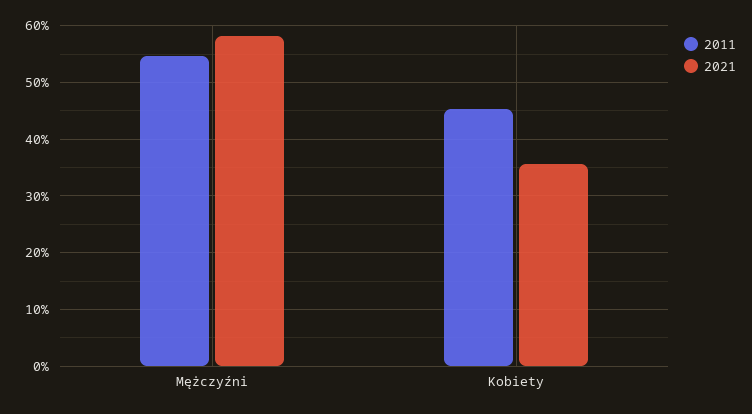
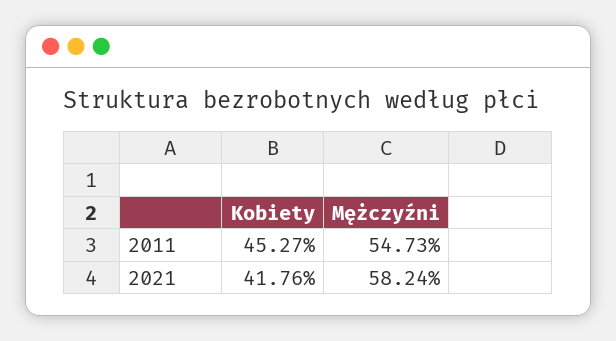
2021, Kobiety: 36 -> 41.76

